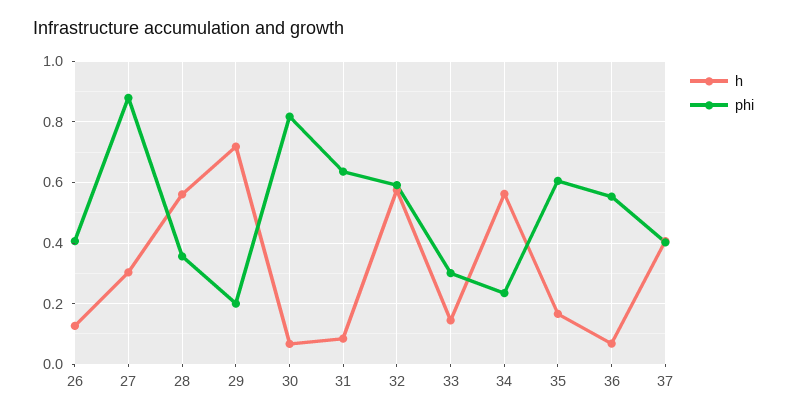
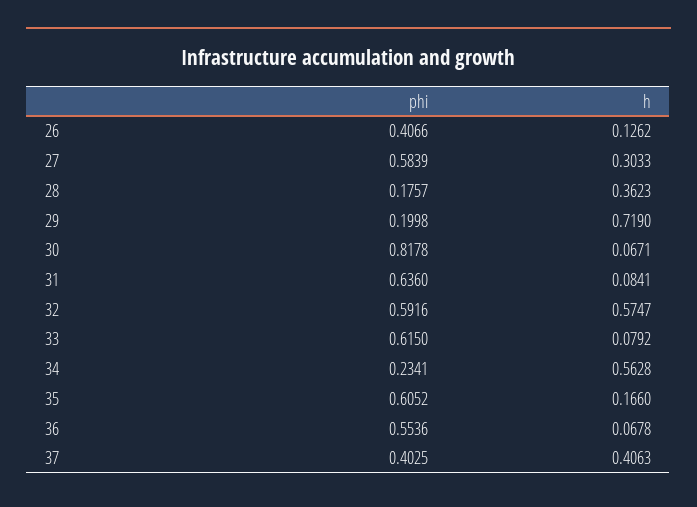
phi, 27: 0.88 -> 0.5839
h, 28: 0.56 -> 0.3623
phi, 28: 0.36 -> 0.1757
h, 33: 0.14 -> 0.0792
phi, 33: 0.3 -> 0.615

